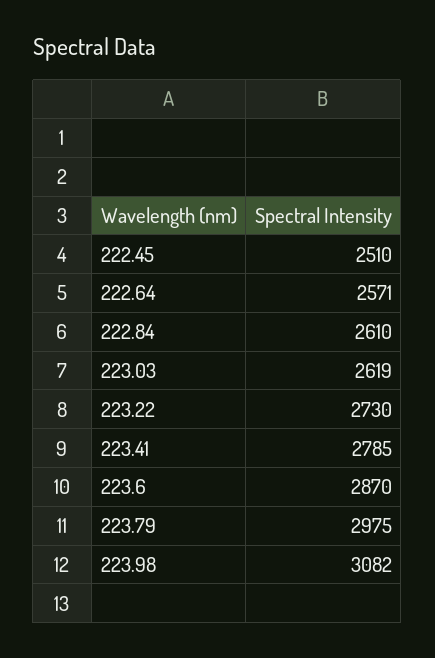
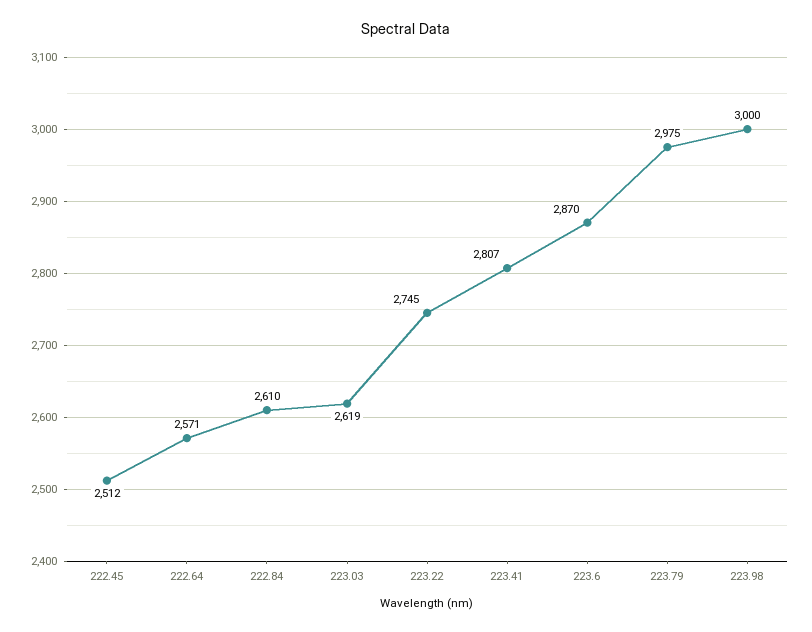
222.45: 2510 -> 2512
223.22: 2730 -> 2745
223.41: 2785 -> 2807
223.98: 3082 -> 3000

